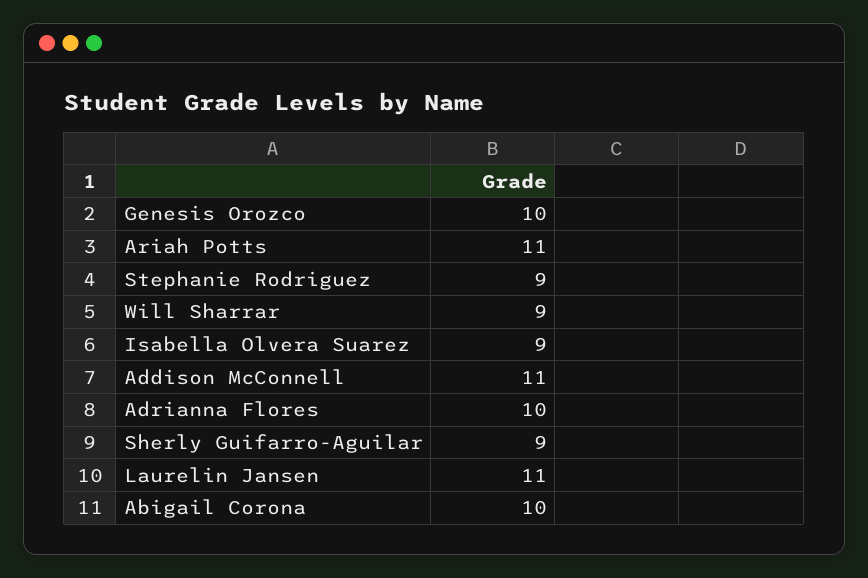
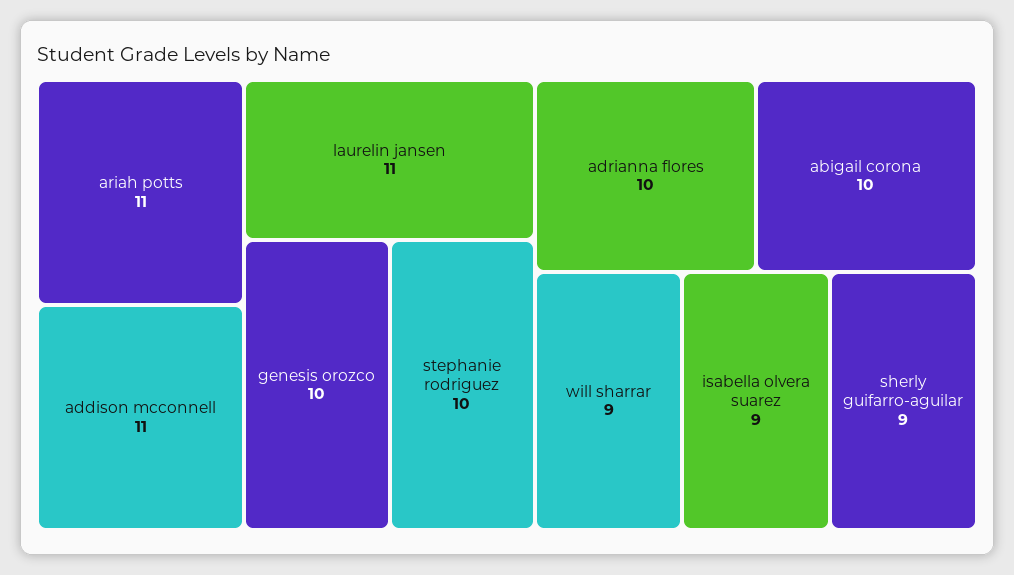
Stephanie Rodriguez: 9 -> 10

